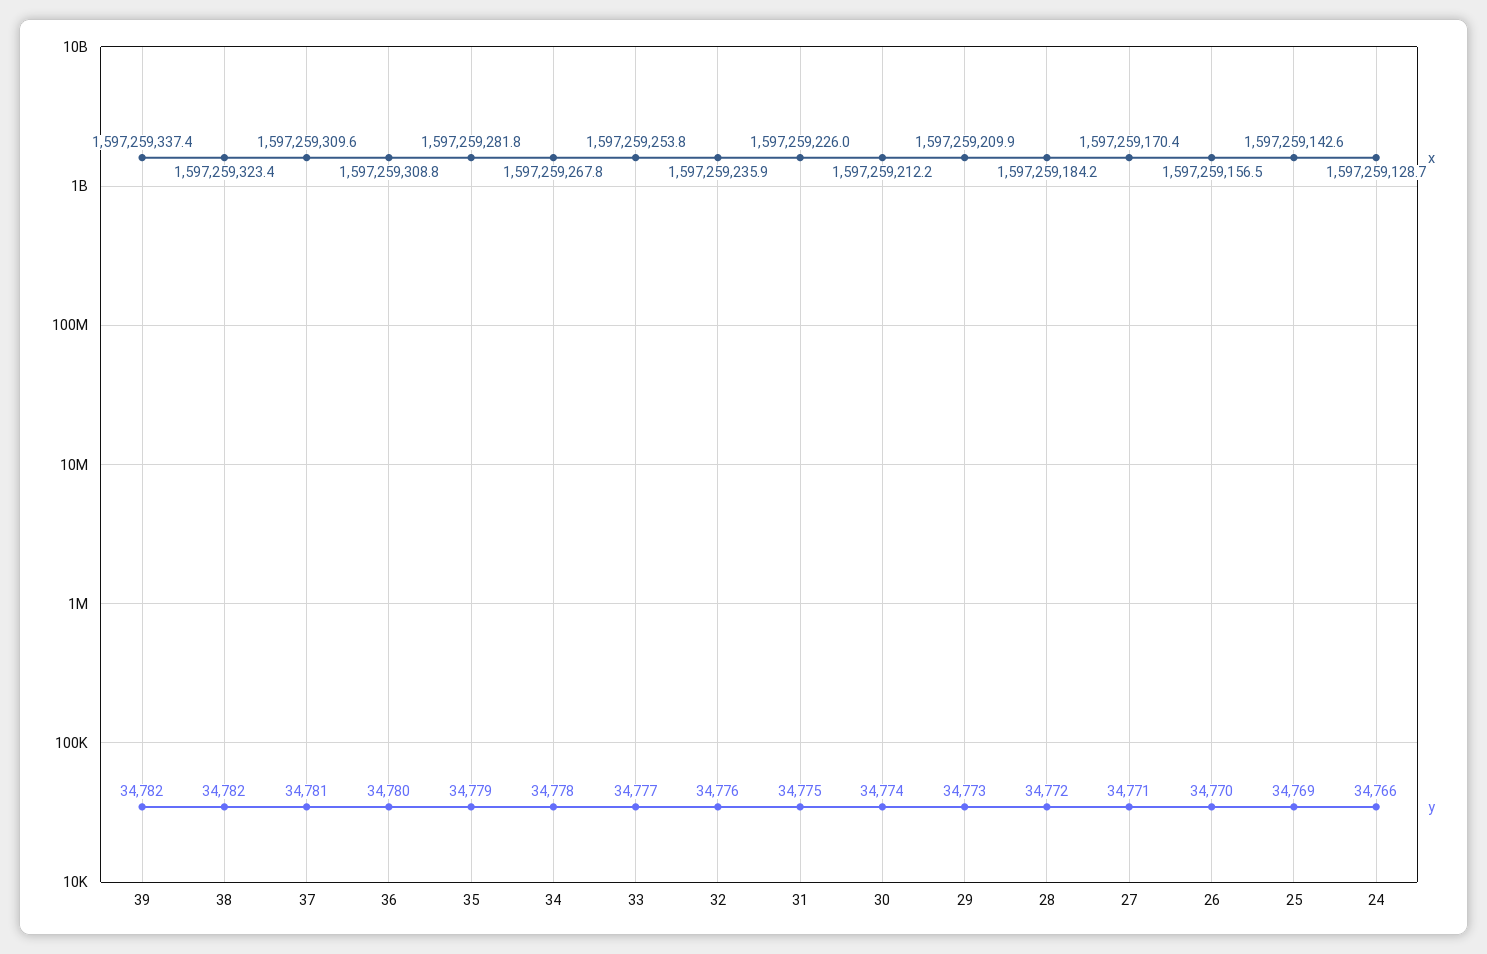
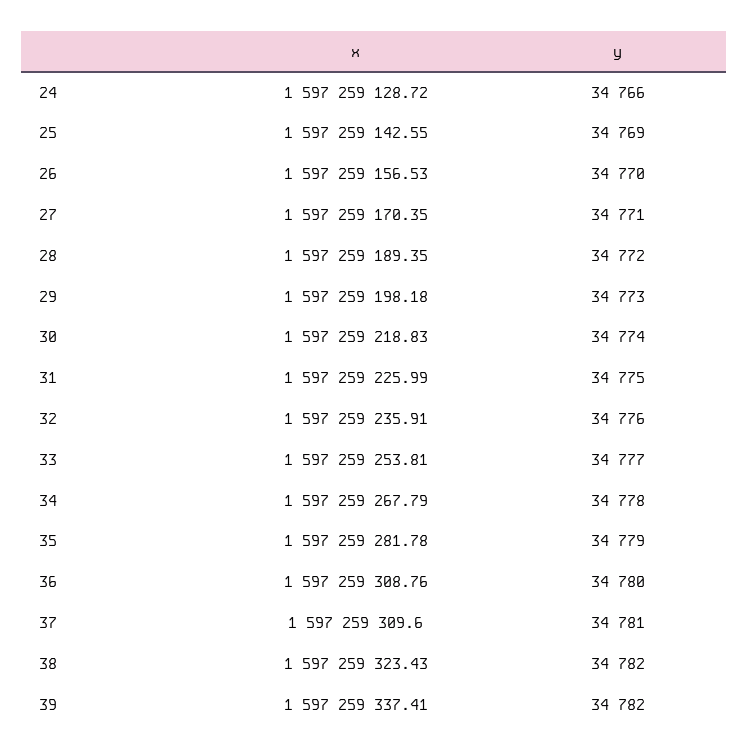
x, 30: 1597259212.2 -> 1597259218.83
x, 29: 1597259209.9 -> 1597259198.18
x, 28: 1597259184.2 -> 1597259189.35

